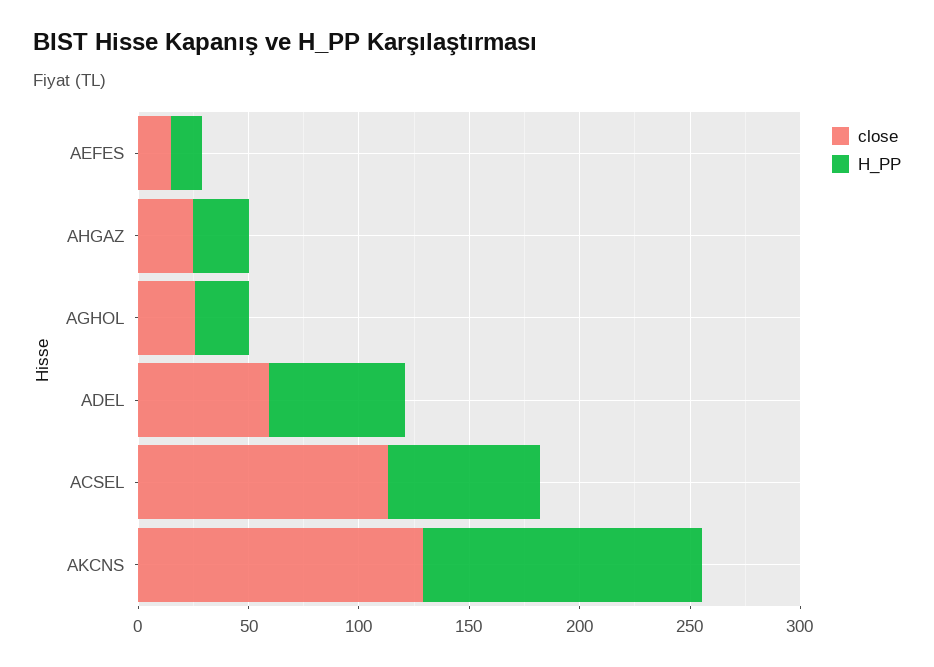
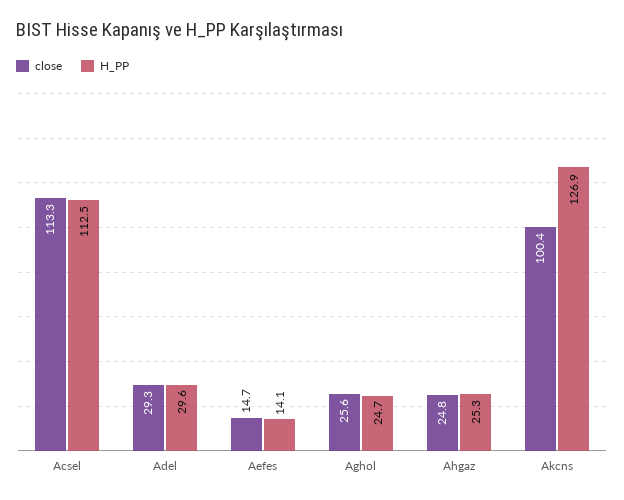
close, ADEL: 60 -> 29.3
H_PP, ADEL: 60 -> 29.6
H_PP, ACSEL: 70 -> 112.5
close, AKCNS: 130 -> 100.4

